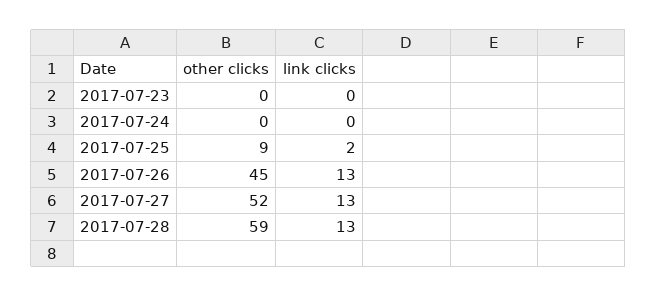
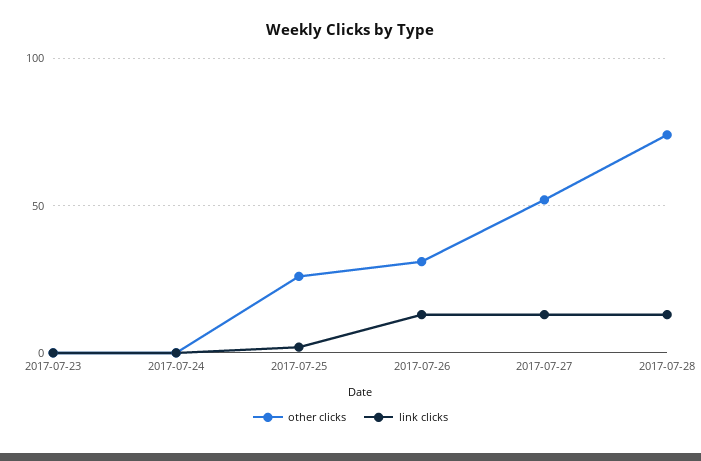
other clicks, 2017-07-25: 9 -> 25
other clicks, 2017-07-26: 45 -> 30
other clicks, 2017-07-28: 59 -> 75

